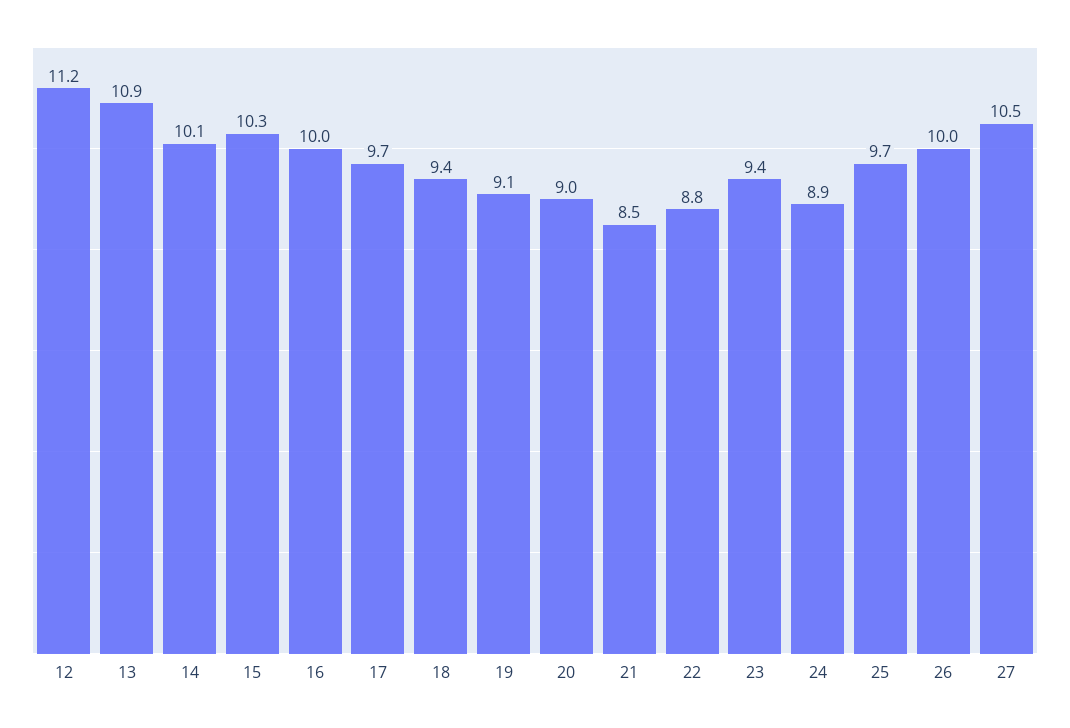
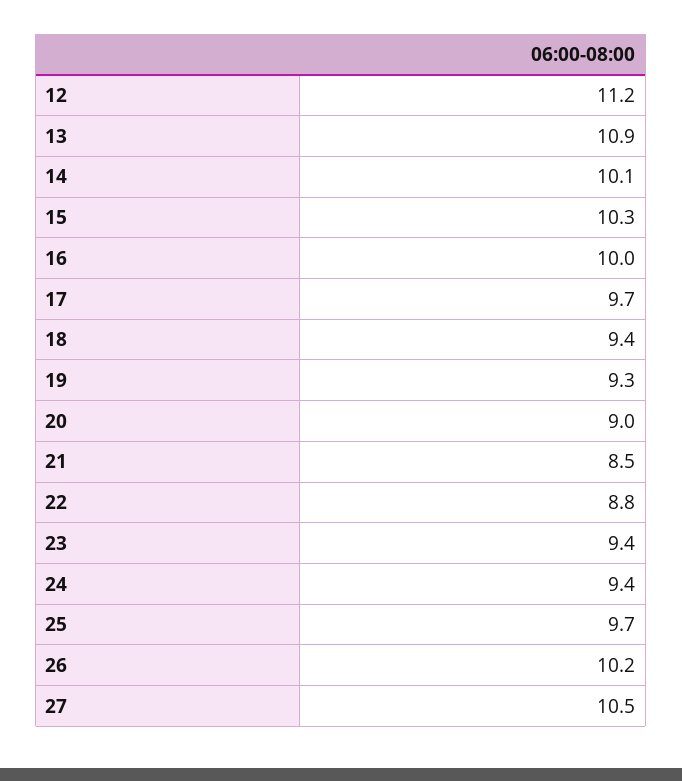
19: 9.1 -> 9.3
24: 8.9 -> 9.4
26: 10 -> 10.2

